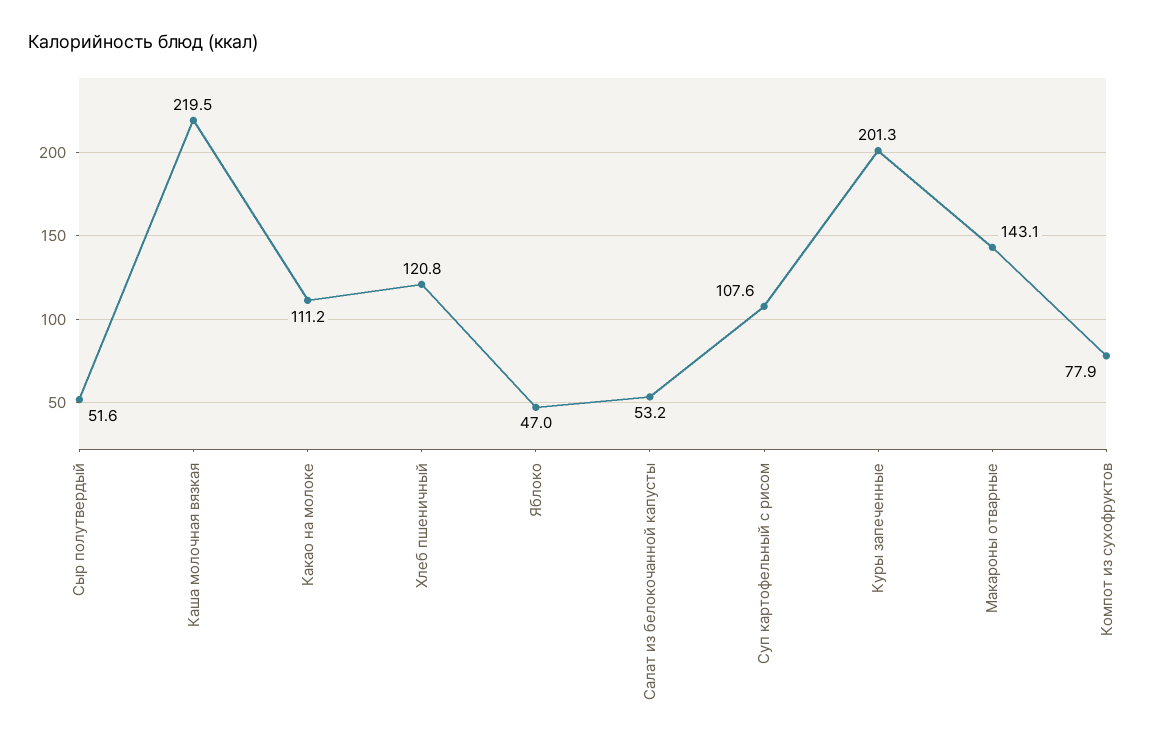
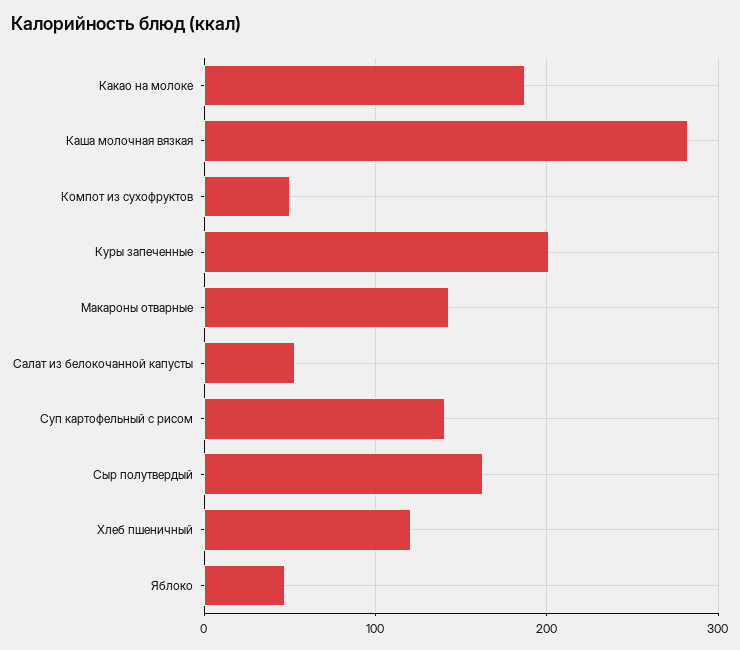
Сыр полутвердый: 51.6 -> 160
Каша молочная вязкая: 219.5 -> 280
Какао на молоке: 111.2 -> 190
Суп картофельный с рисом: 107.6 -> 140
Компот из сухофруктов: 77.9 -> 50

